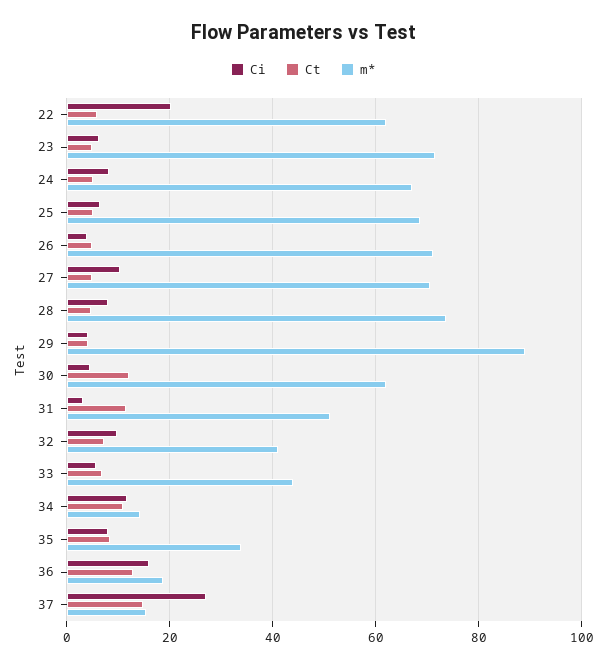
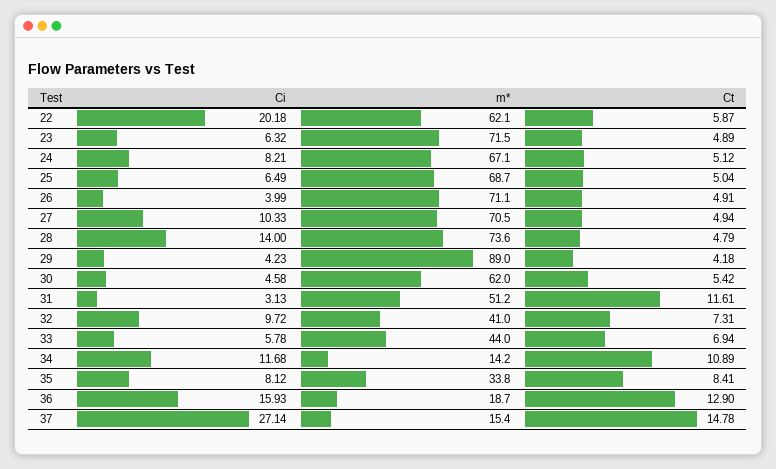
Ci, 28: 8 -> 14
Ct, 30: 12 -> 5.42

